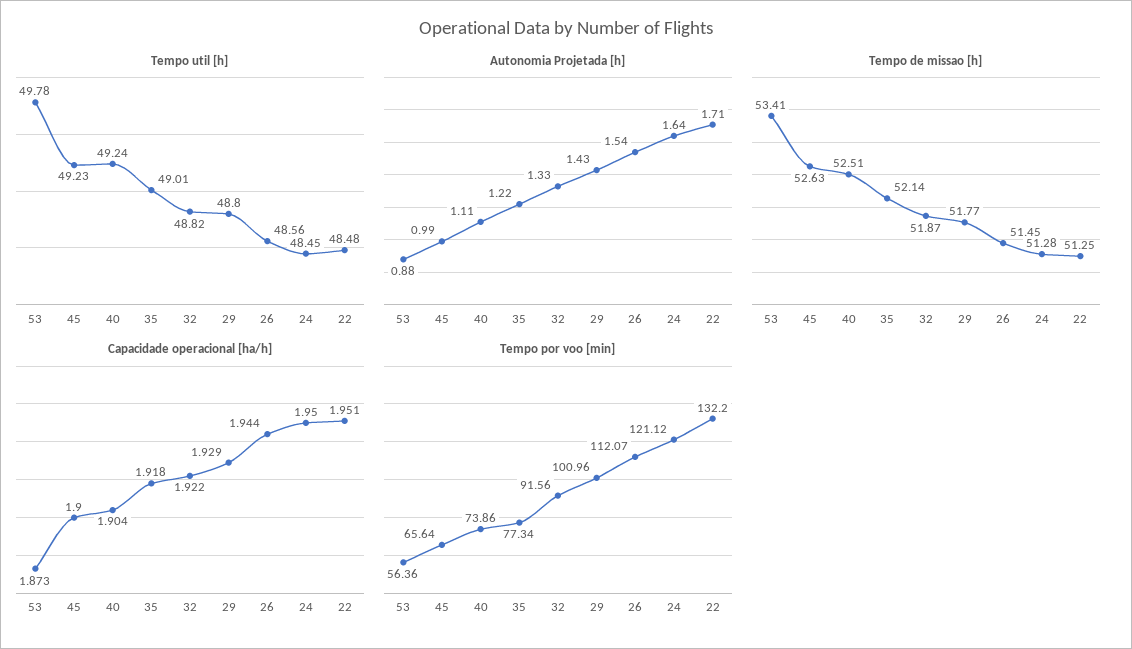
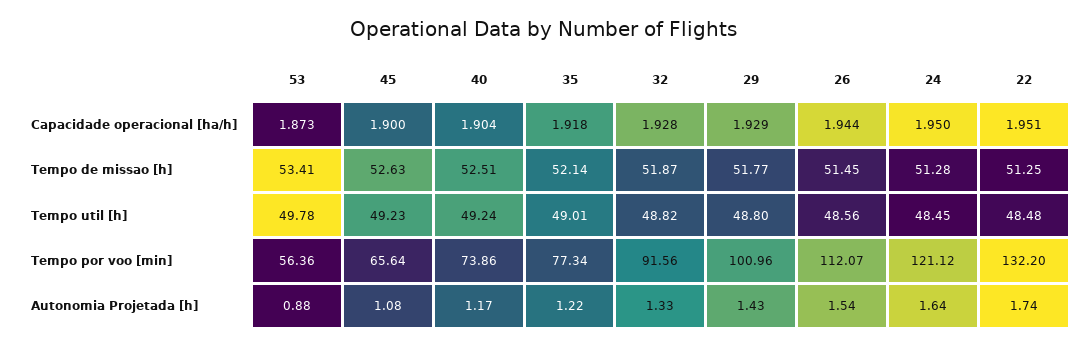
Autonomia Projetada [h], 45: 0.99 -> 1.08
Autonomia Projetada [h], 40: 1.11 -> 1.17
Autonomia Projetada [h], 22: 1.71 -> 1.74
Capacidade operacional [ha/h], 32: 1.922 -> 1.928

